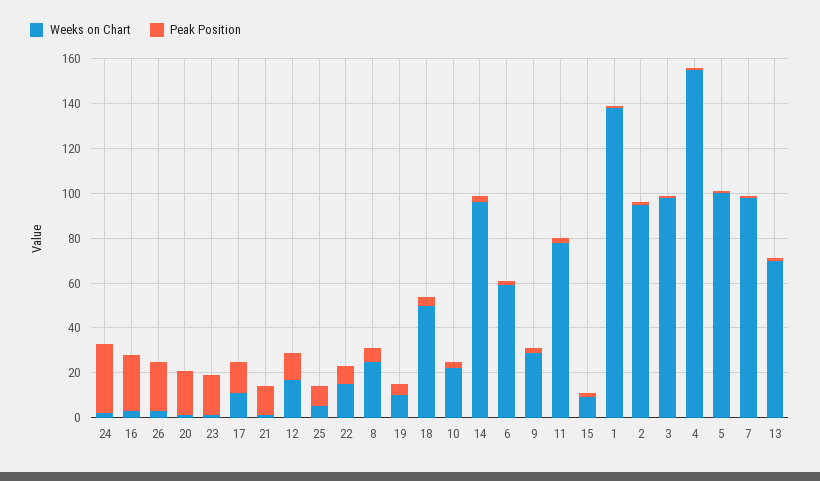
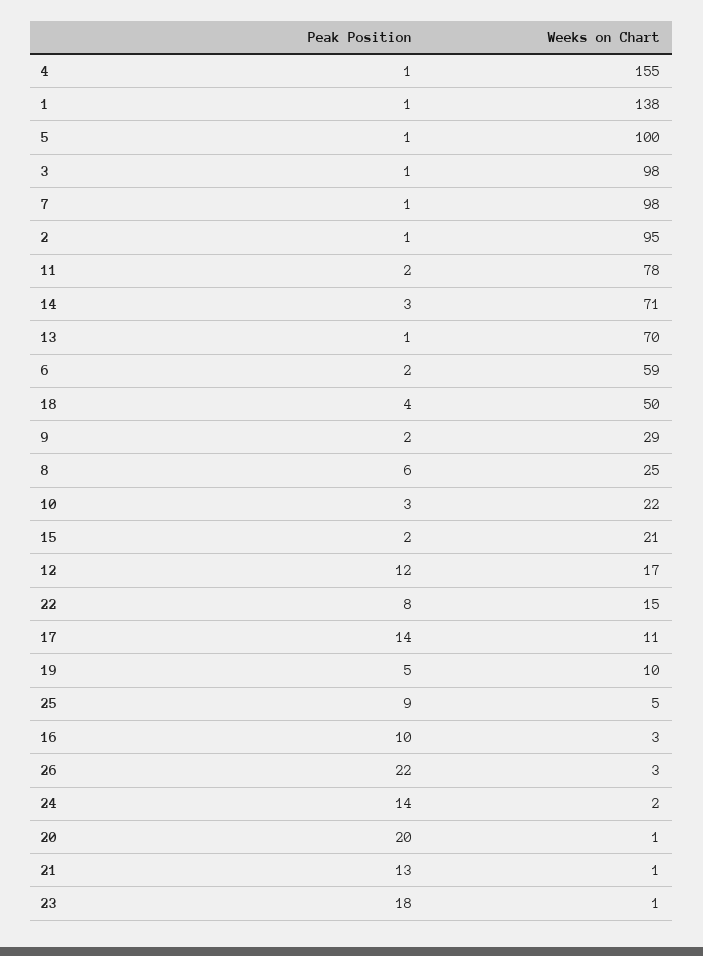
Peak Position, 24: 30 -> 14
Peak Position, 16: 25 -> 10
Weeks on Chart, 14: 95 -> 71
Weeks on Chart, 15: 10 -> 21

